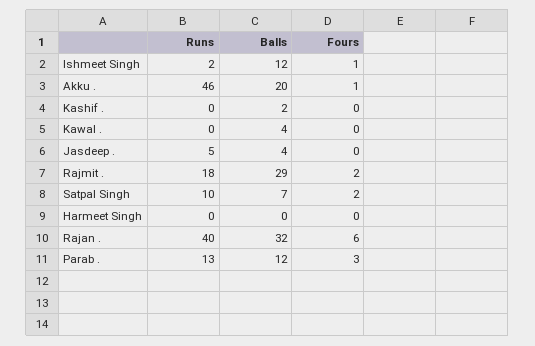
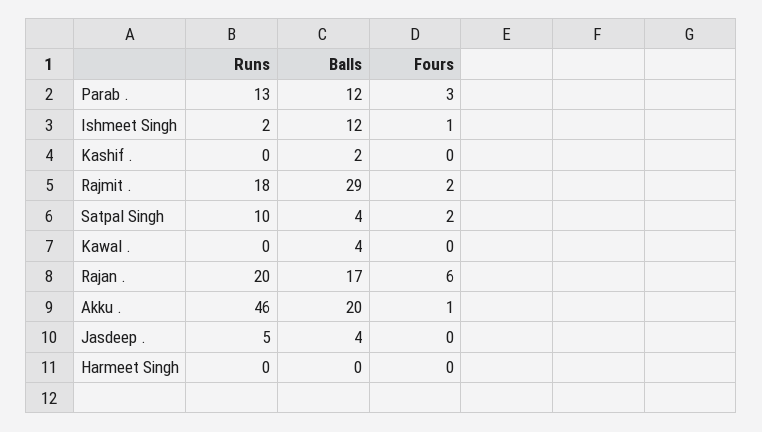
Balls, Satpal Singh: 7 -> 4
Runs, Rajan .: 40 -> 20
Balls, Rajan .: 32 -> 17

